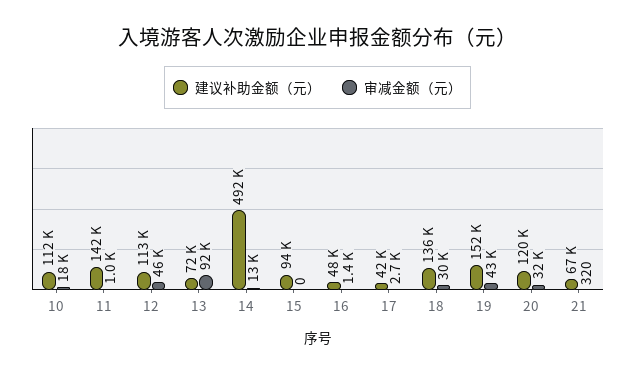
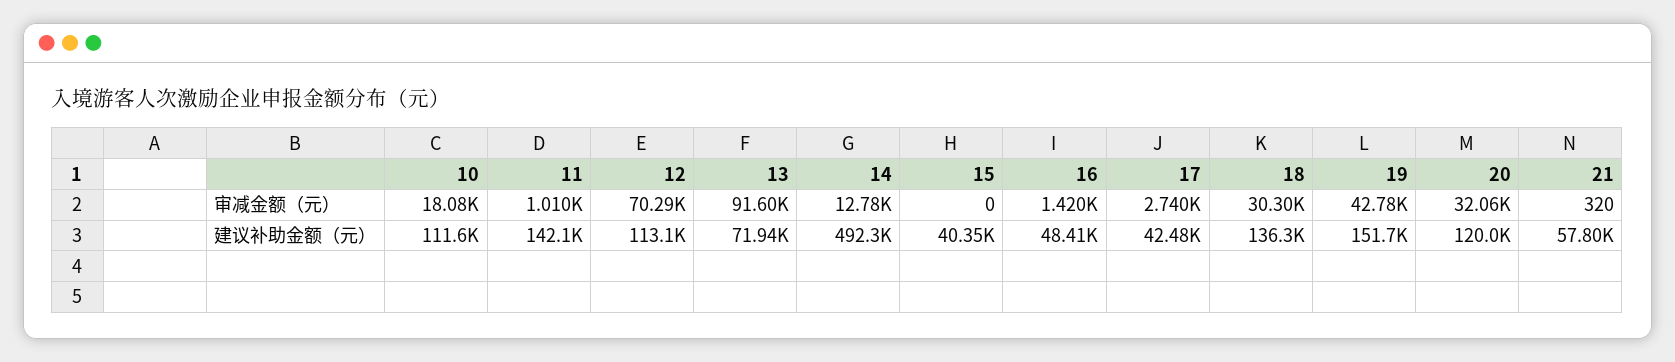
审减金额（元）, 12: 46000 -> 70290
建议补助金额（元）, 15: 94000 -> 40350
建议补助金额（元）, 21: 67000 -> 57800

